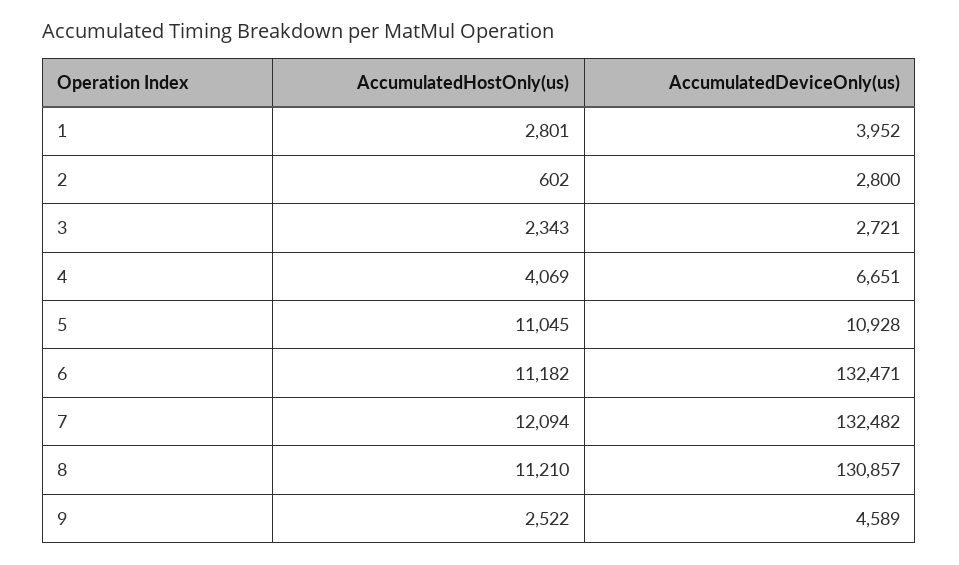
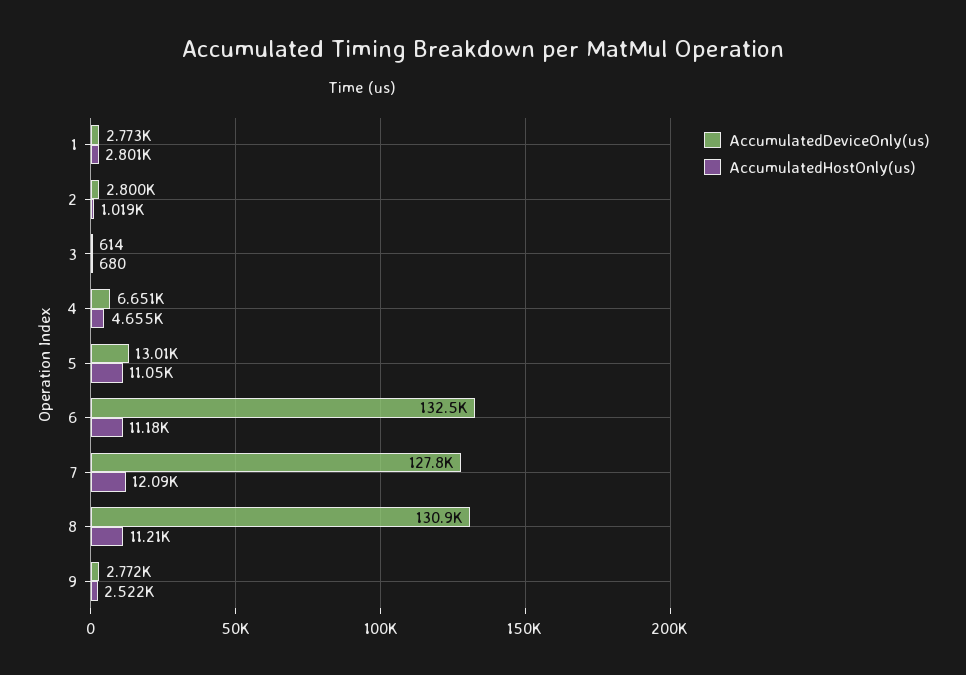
AccumulatedDeviceOnly(us), 1: 3952 -> 2773
AccumulatedHostOnly(us), 2: 602 -> 1019
AccumulatedHostOnly(us), 3: 2343 -> 680
AccumulatedDeviceOnly(us), 3: 2721 -> 614
AccumulatedHostOnly(us), 4: 4069 -> 4655
AccumulatedDeviceOnly(us), 5: 10928 -> 13010
AccumulatedDeviceOnly(us), 7: 132482 -> 127800
AccumulatedDeviceOnly(us), 9: 4589 -> 2772

